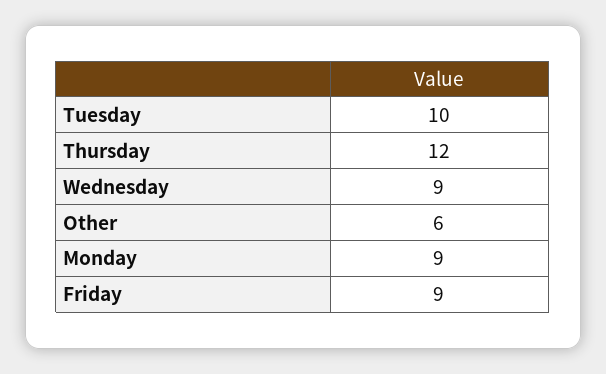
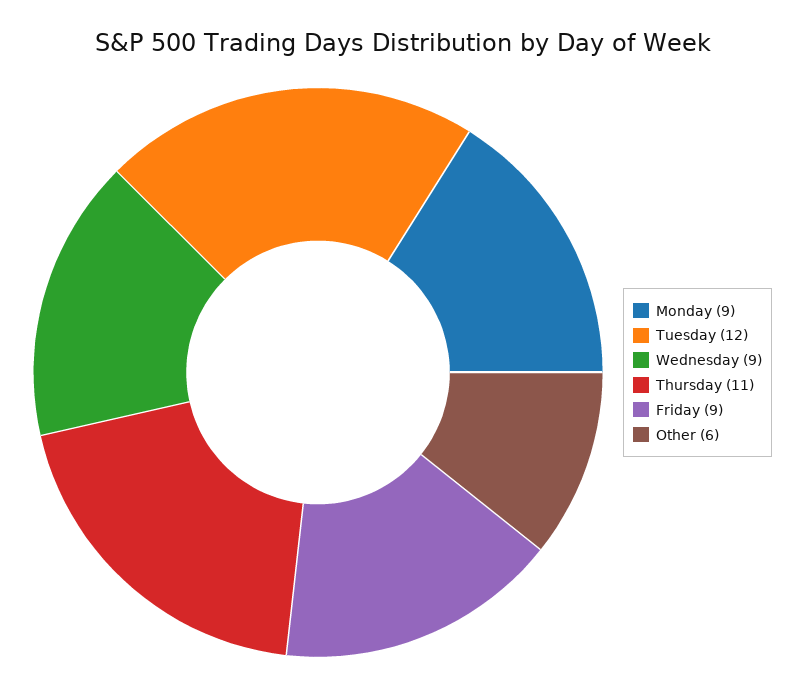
Tuesday: 10 -> 12
Thursday: 12 -> 11

